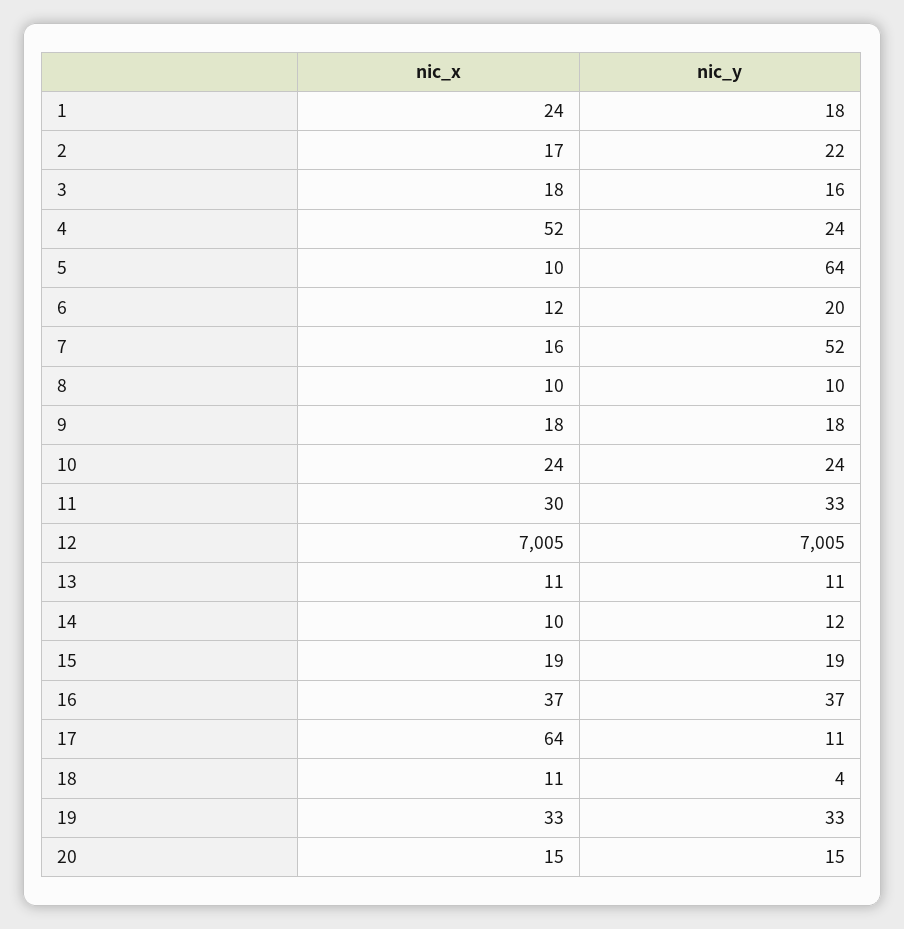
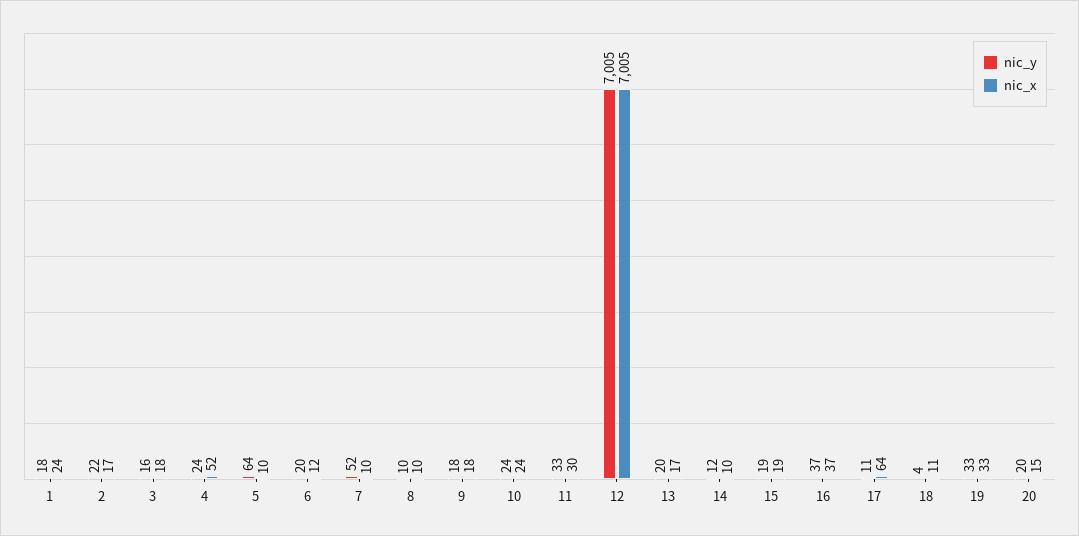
nic_x, 7: 16 -> 10
nic_x, 13: 11 -> 17
nic_y, 13: 11 -> 20
nic_y, 20: 15 -> 20

